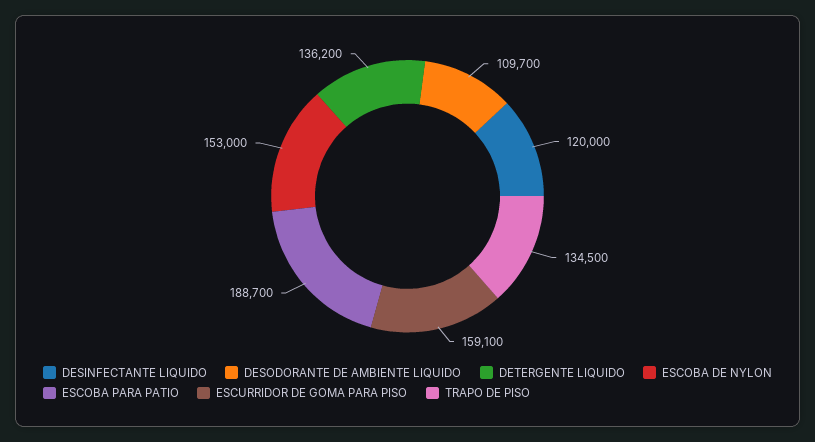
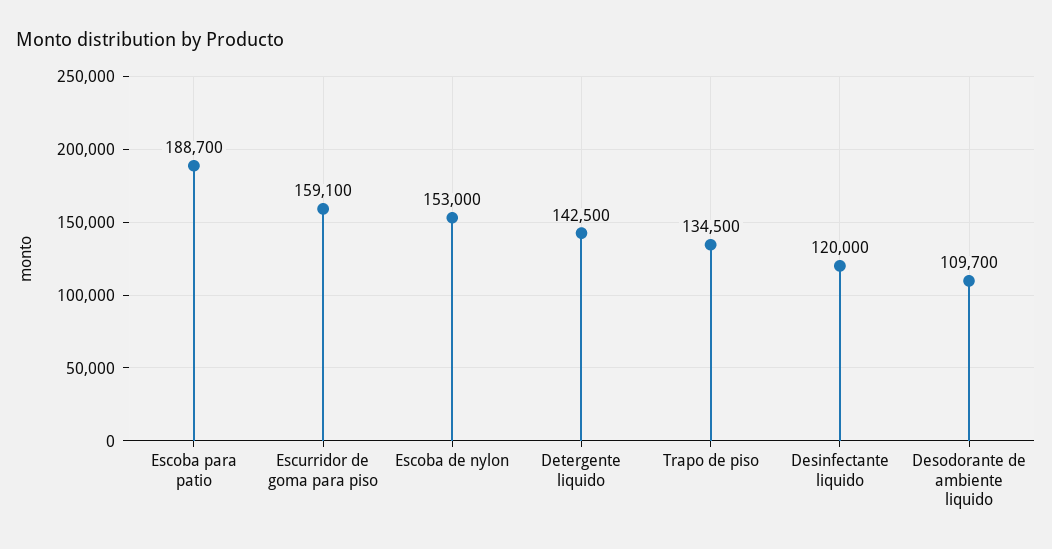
DETERGENTE LIQUIDO: 136200 -> 142500

